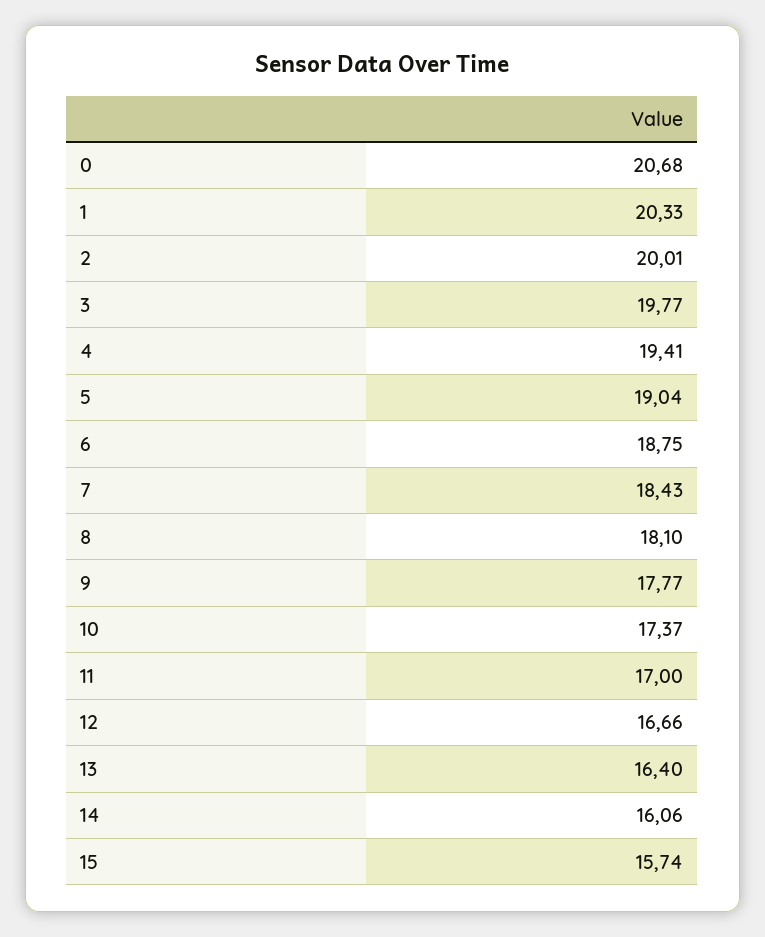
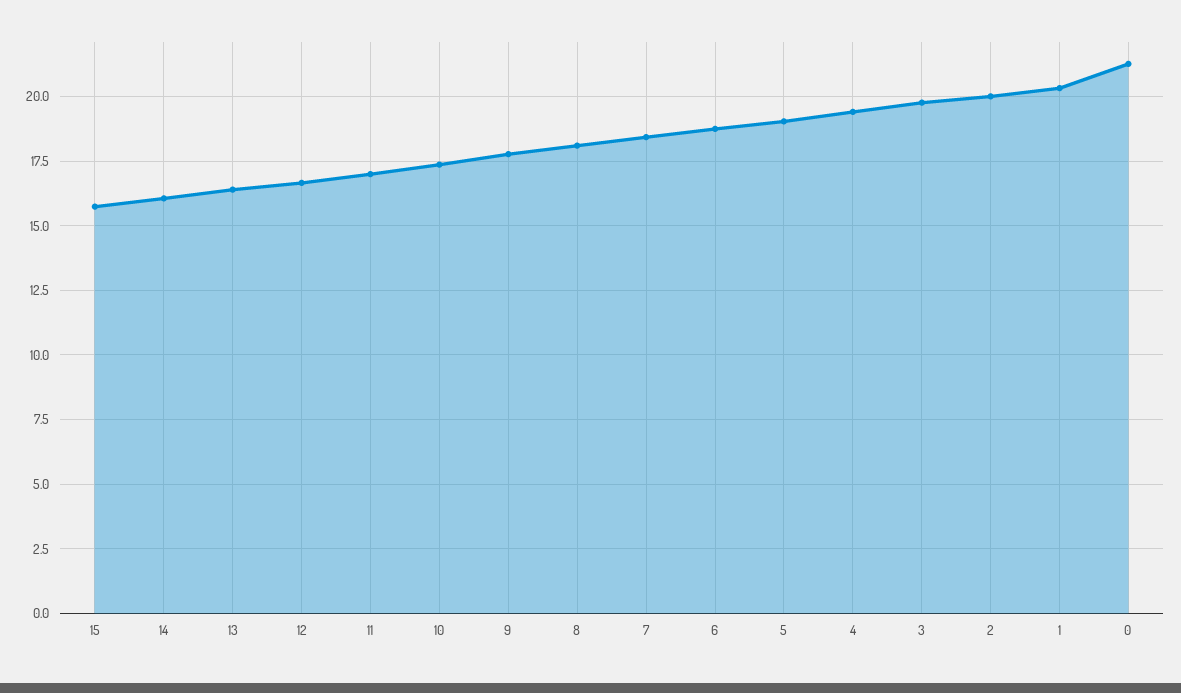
0: 20.68 -> 21.25

